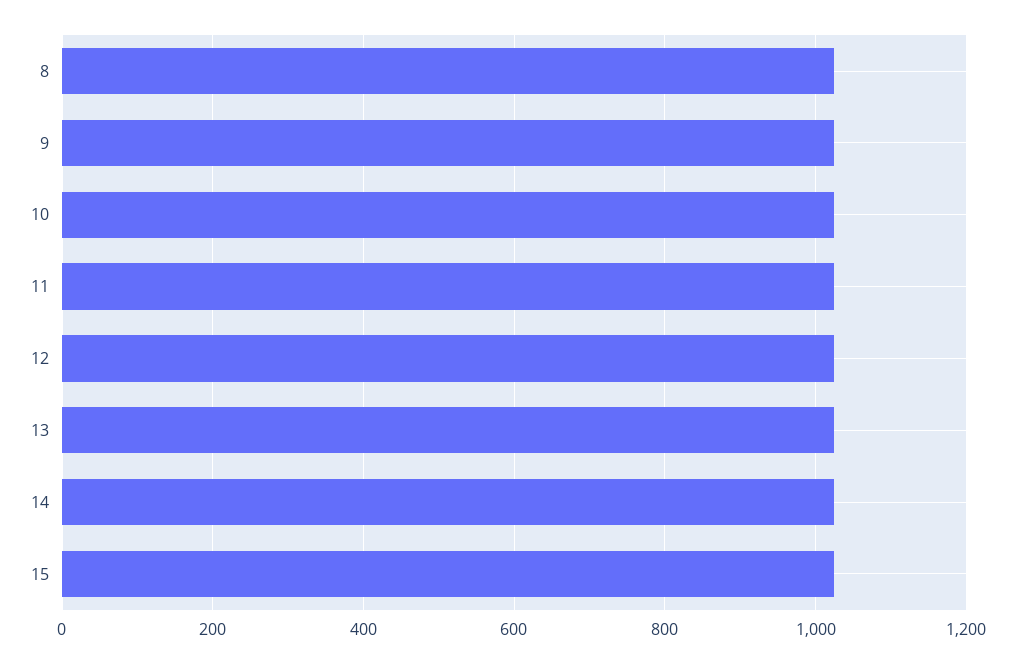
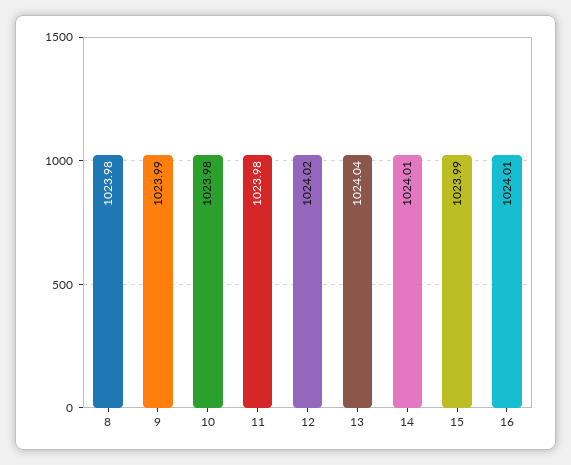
16: none -> 1024.01

